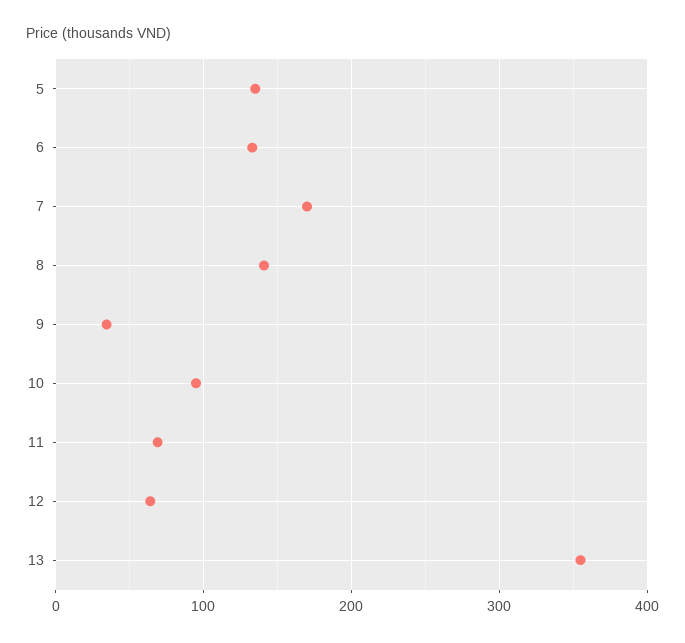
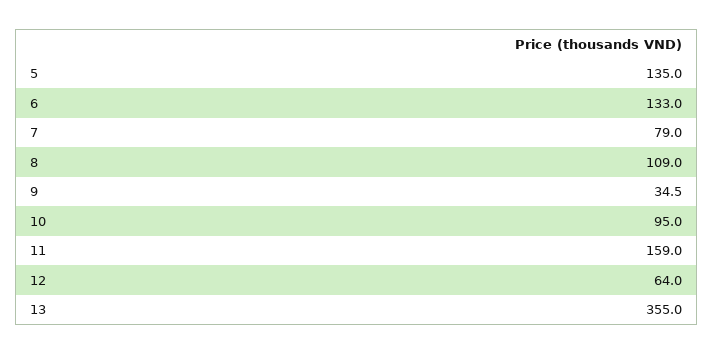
7: 170 -> 79
8: 140 -> 109
11: 70 -> 159

